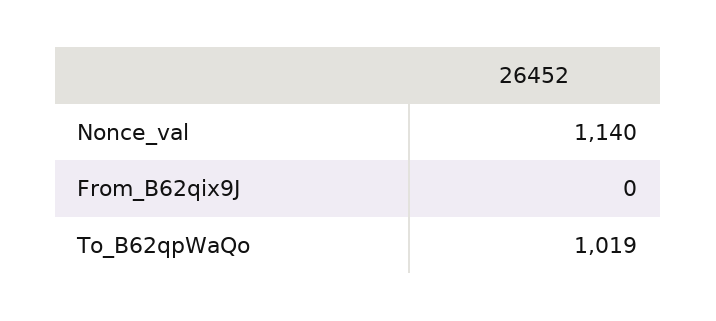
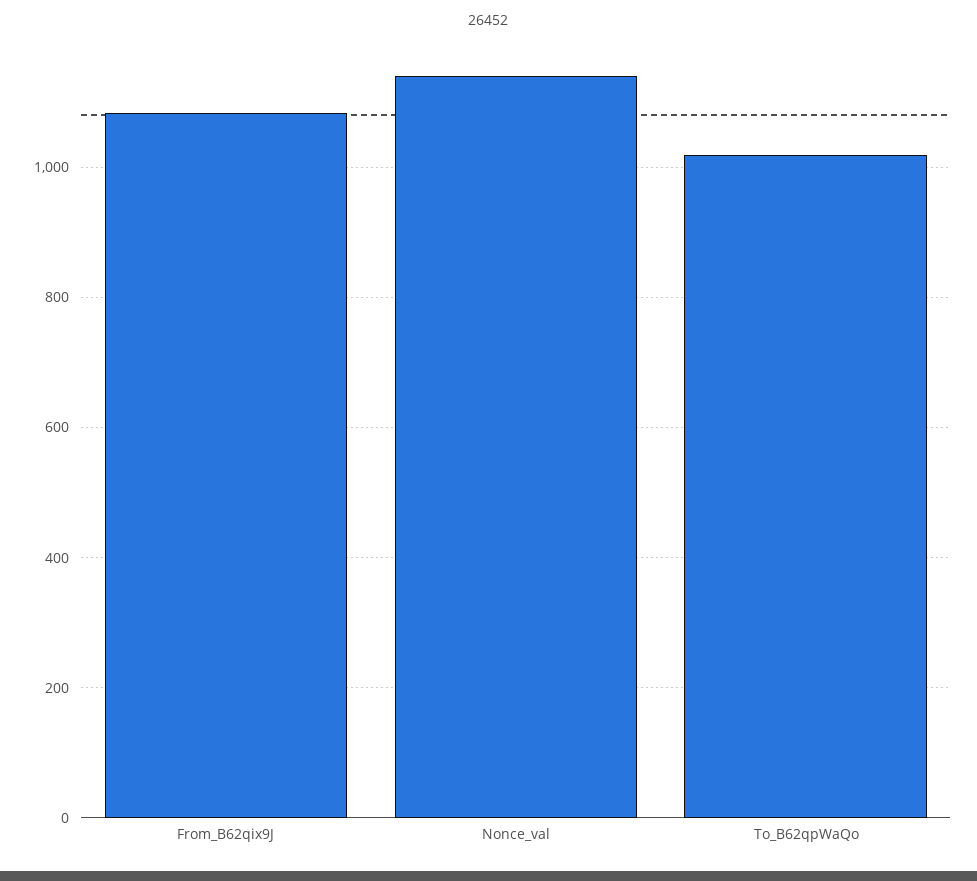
From_B62qix9J: 0 -> 1080

